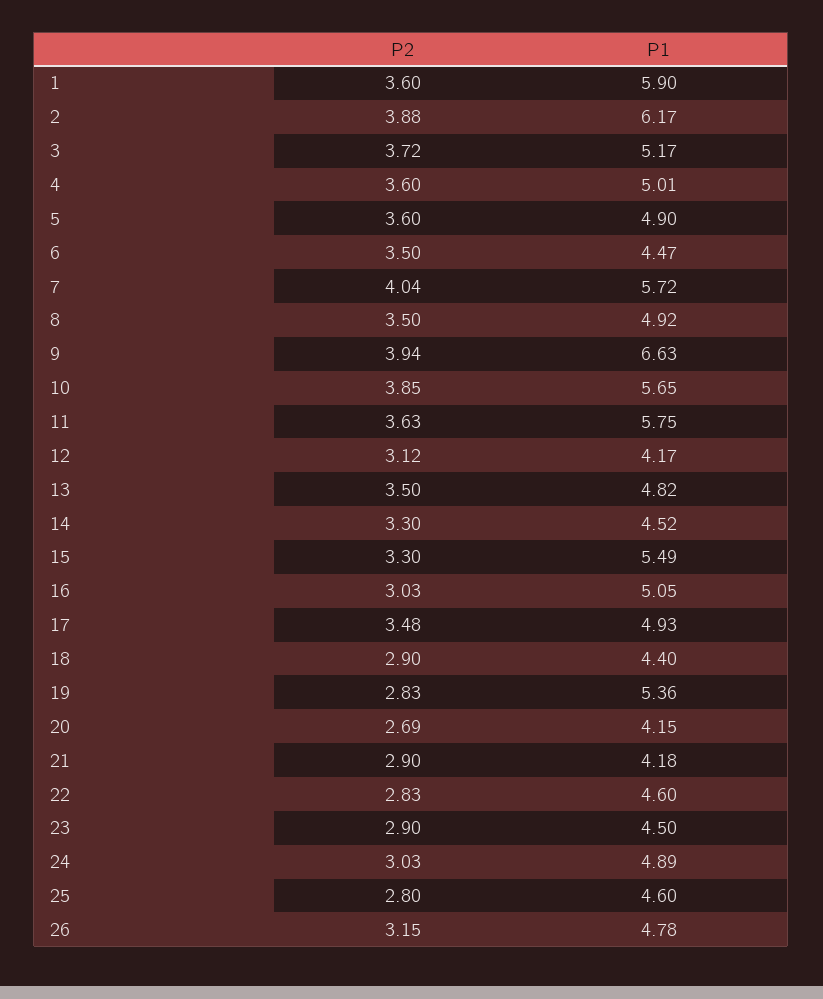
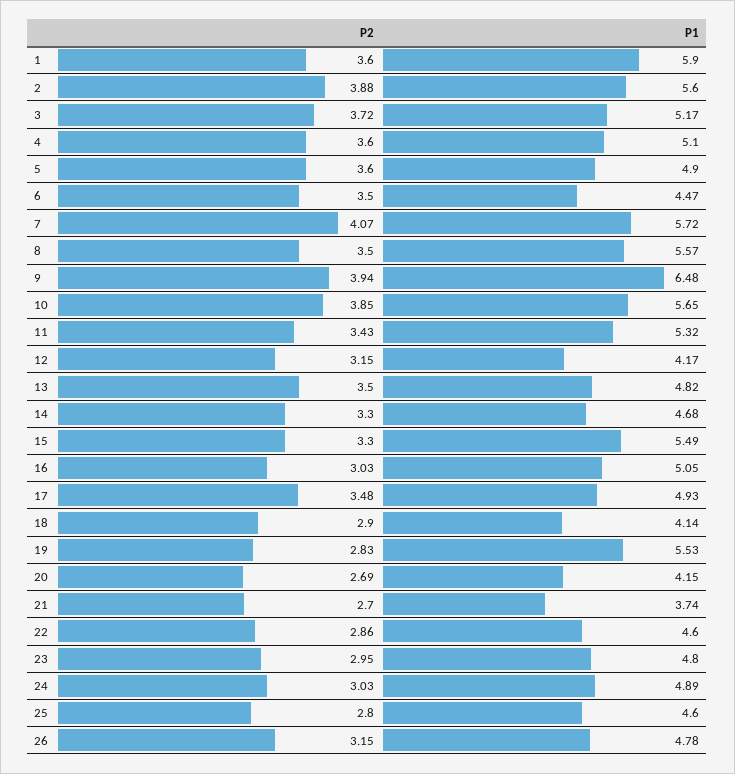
P1, 2: 6.17 -> 5.6
P1, 4: 5.01 -> 5.1
P2, 7: 4.04 -> 4.07
P1, 8: 4.92 -> 5.57
P1, 9: 6.63 -> 6.48
P2, 11: 3.63 -> 3.43
P1, 11: 5.75 -> 5.32
P2, 12: 3.12 -> 3.15
P1, 14: 4.52 -> 4.68
P1, 18: 4.4 -> 4.14
P1, 19: 5.36 -> 5.53
P2, 21: 2.9 -> 2.7
P1, 21: 4.18 -> 3.74
P2, 22: 2.83 -> 2.86
P2, 23: 2.9 -> 2.95
P1, 23: 4.5 -> 4.8

